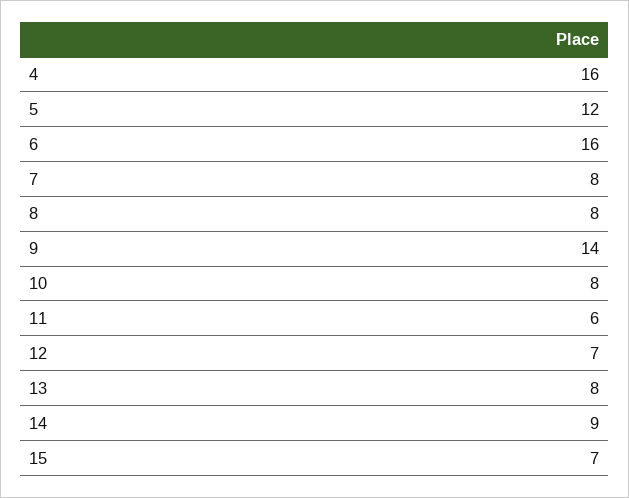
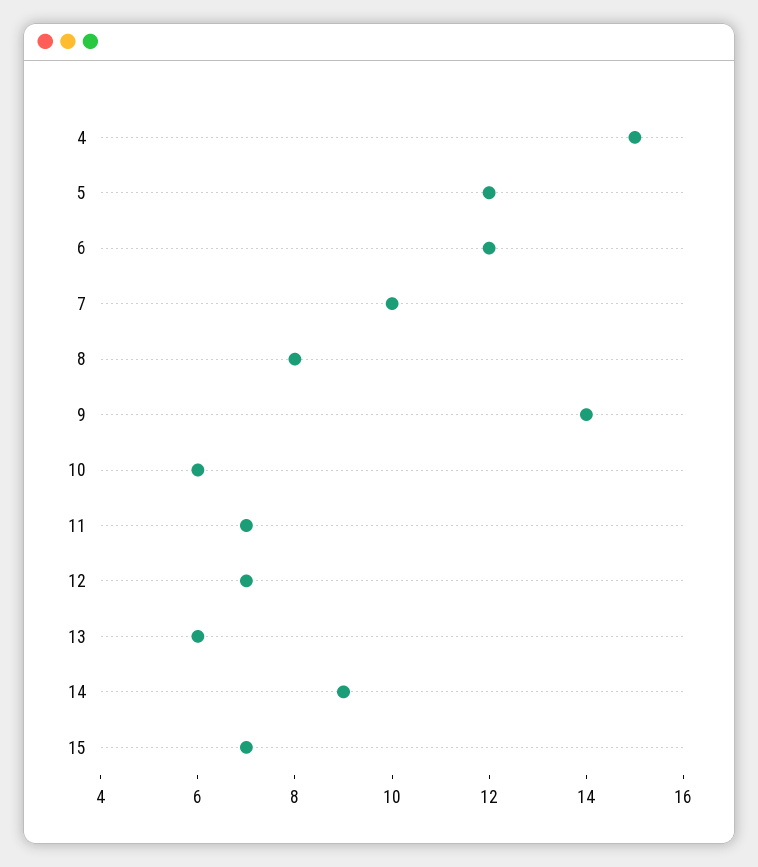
4: 16 -> 15
6: 16 -> 12
7: 8 -> 10
10: 8 -> 6
11: 6 -> 7
13: 8 -> 6

